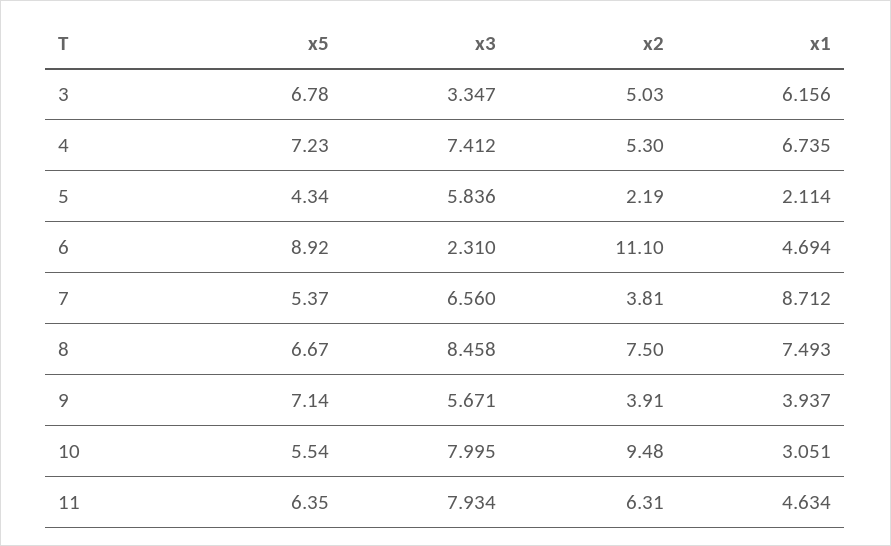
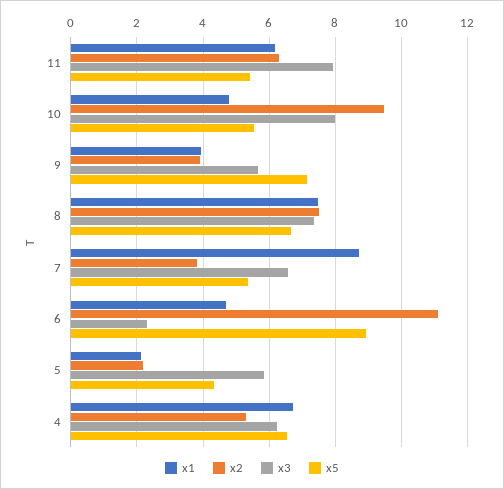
x5, 3: 6.78 -> none
x3, 3: 3.347 -> none
x2, 3: 5.03 -> none
x1, 3: 6.156 -> none
x5, 4: 7.23 -> 6.6
x3, 4: 7.412 -> 6.2
x3, 8: 8.458 -> 7.4
x1, 10: 3.051 -> 4.8
x5, 11: 6.35 -> 5.4
x1, 11: 4.634 -> 6.2

